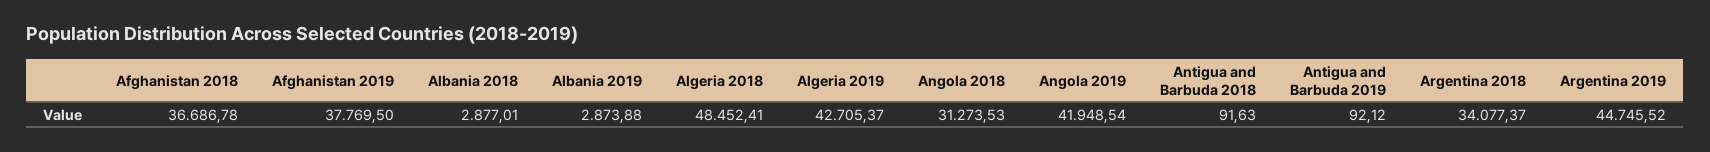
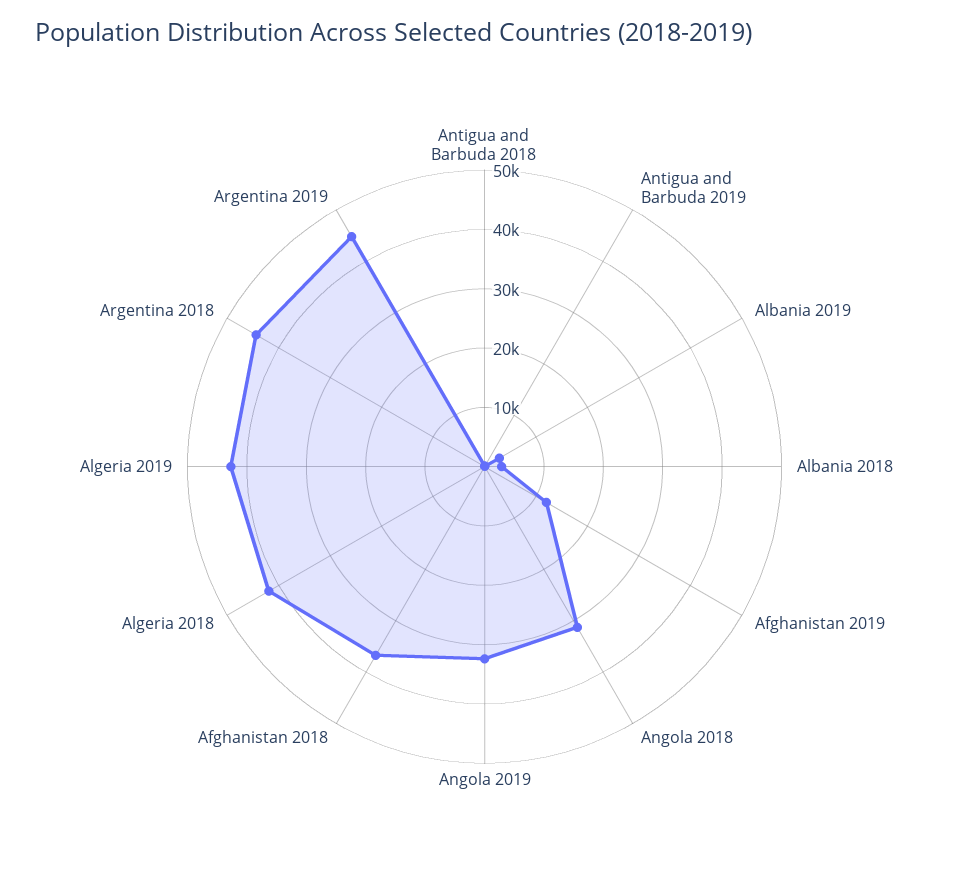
Afghanistan 2019: 37769.5 -> 12000
Algeria 2018: 48452.41 -> 42000
Angola 2019: 41948.54 -> 32000
Argentina 2018: 34077.37 -> 44000

